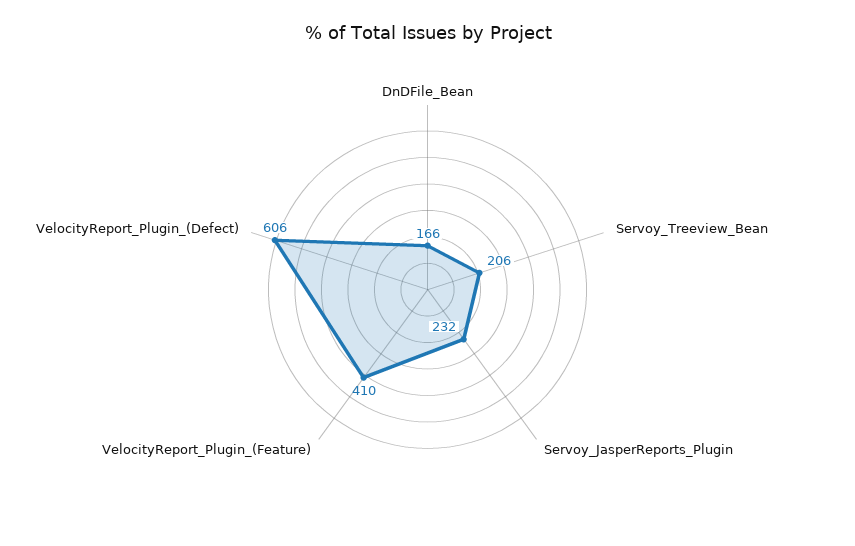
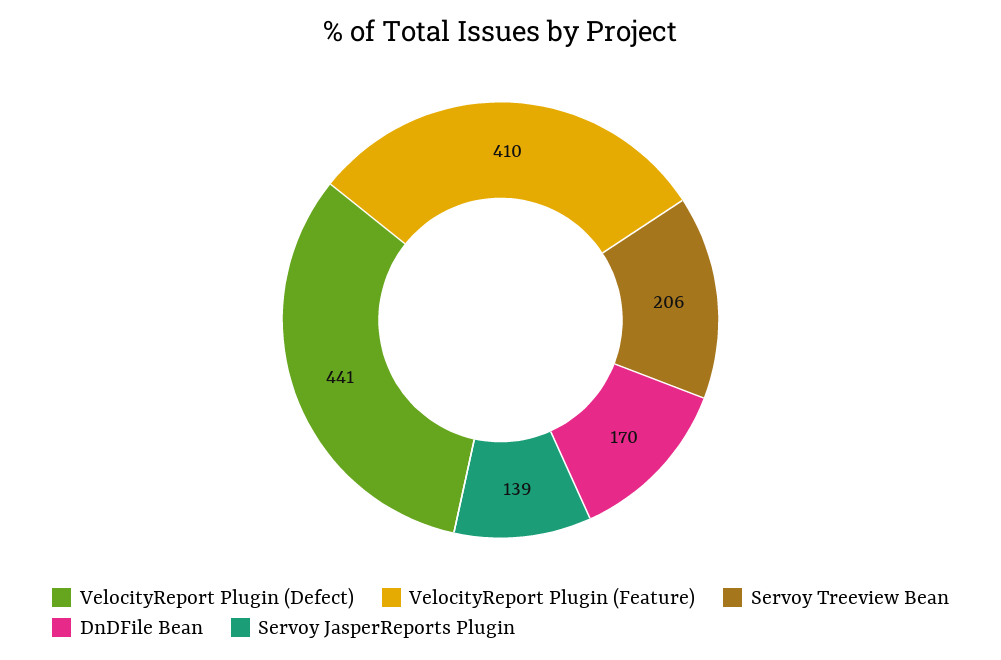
DnDFile_Bean: 166 -> 170
Servoy_JasperReports_Plugin: 232 -> 139
VelocityReport_Plugin_(Defect): 606 -> 441

